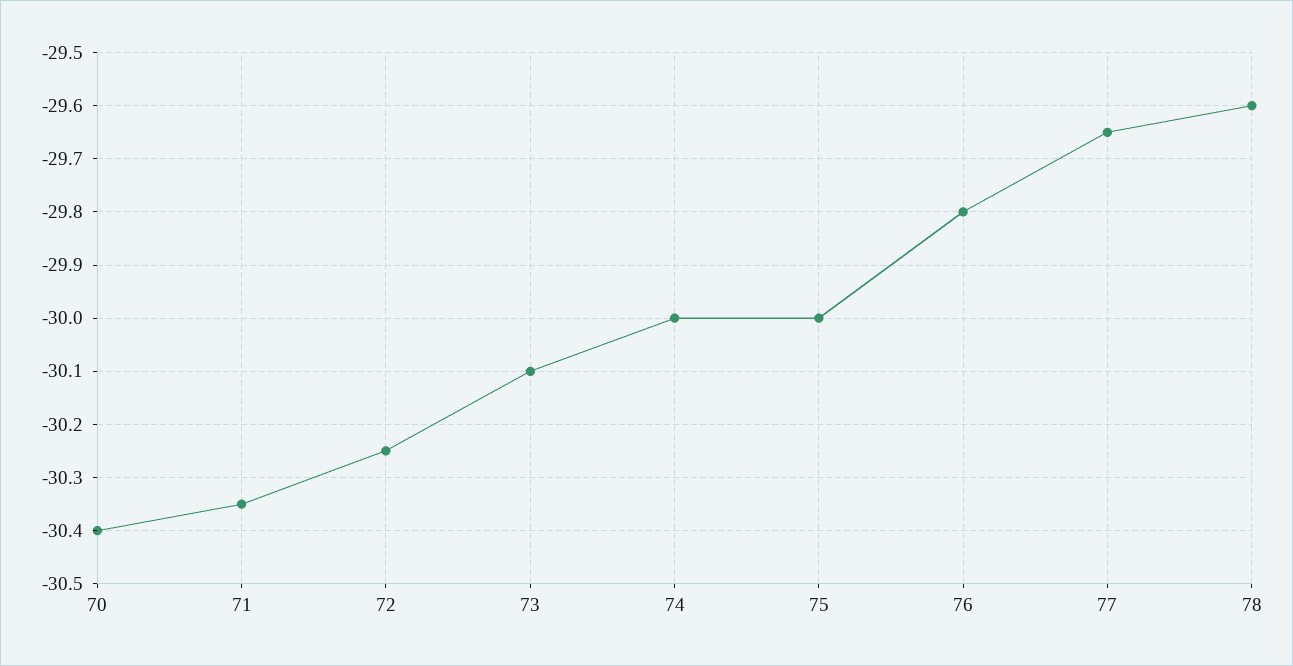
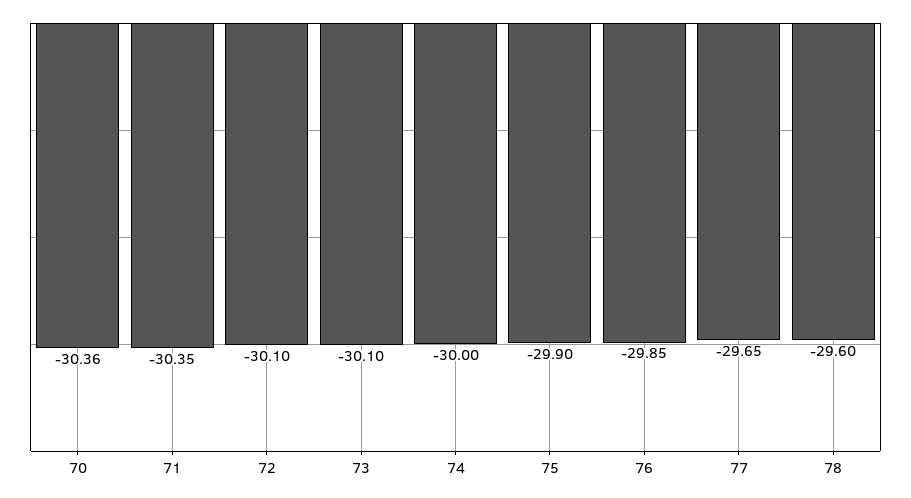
70: -30.4 -> -30.36
72: -30.25 -> -30.1
75: -30 -> -29.9
76: -29.8 -> -29.85

